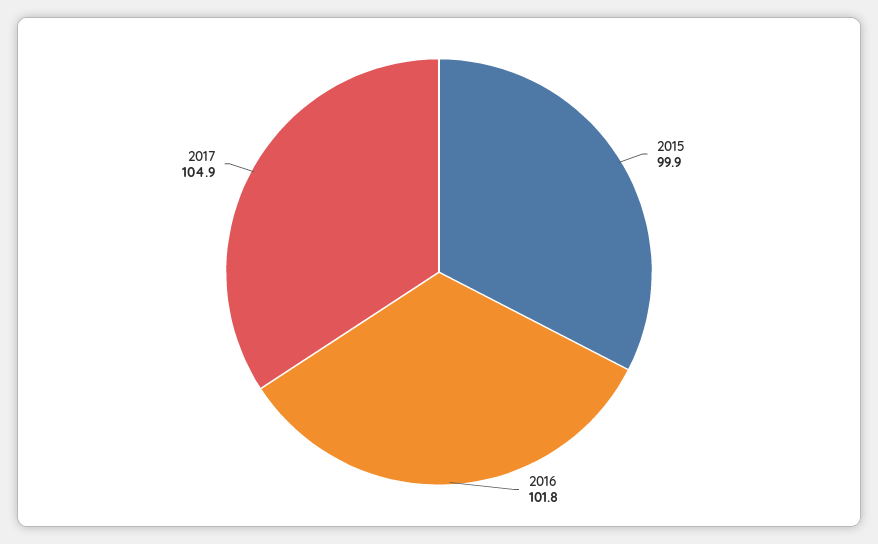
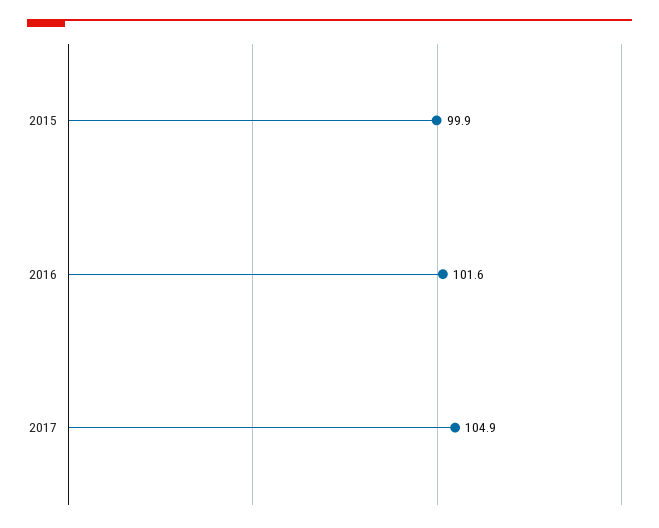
2016: 101.8 -> 101.6

